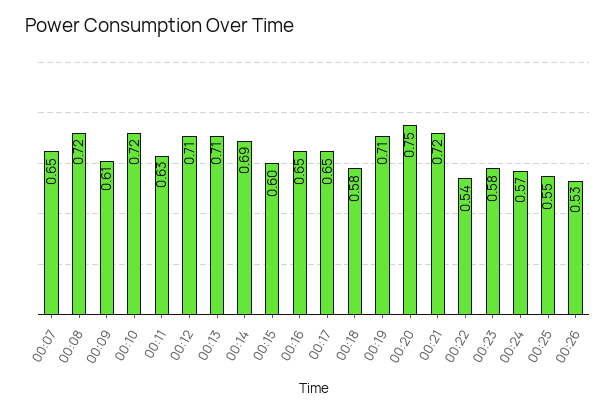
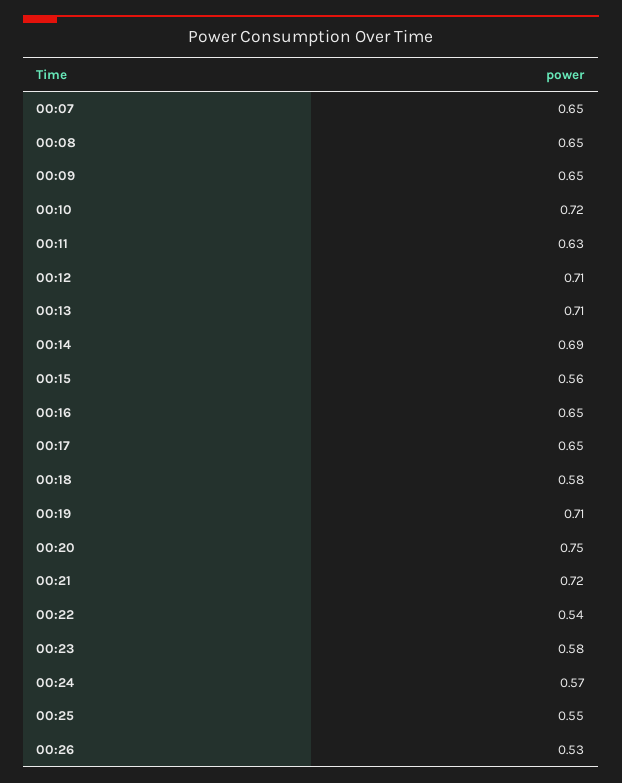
00:08: 0.72 -> 0.65
00:09: 0.61 -> 0.65
00:15: 0.6 -> 0.56

